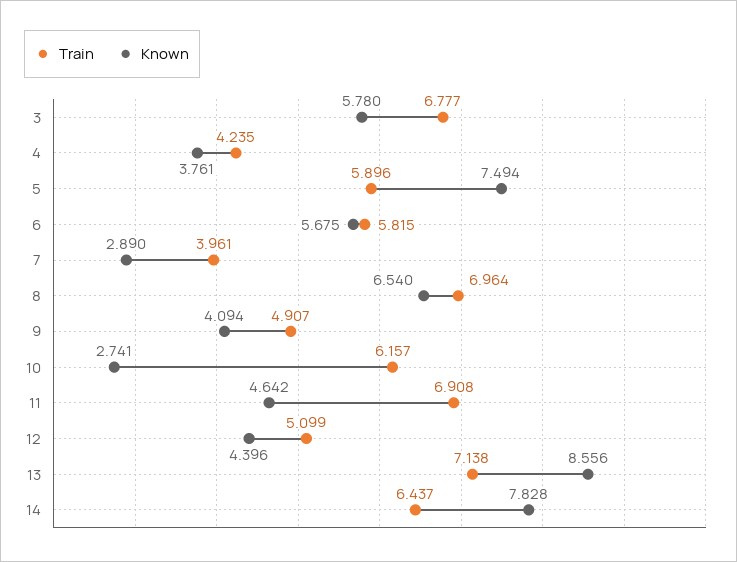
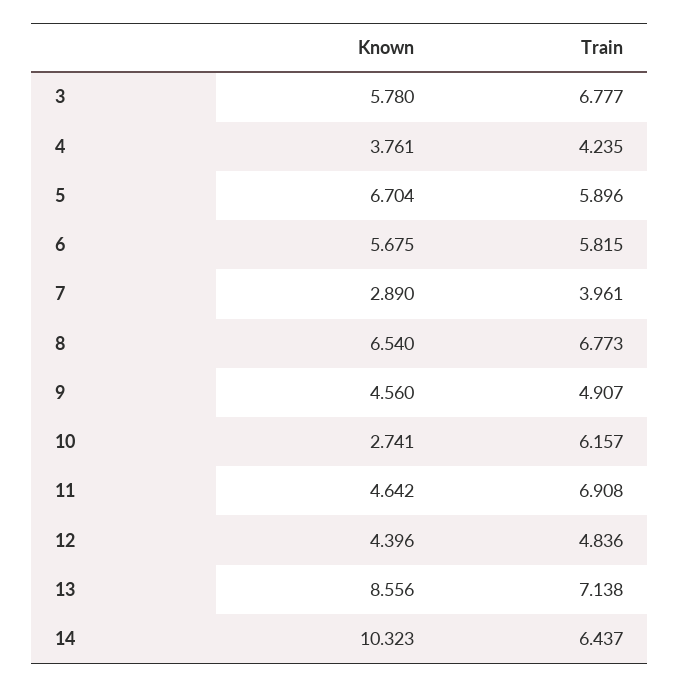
Known, 5: 7.494 -> 6.704
Train, 8: 6.964 -> 6.773
Known, 9: 4.094 -> 4.56
Train, 12: 5.099 -> 4.836
Known, 14: 7.828 -> 10.323

